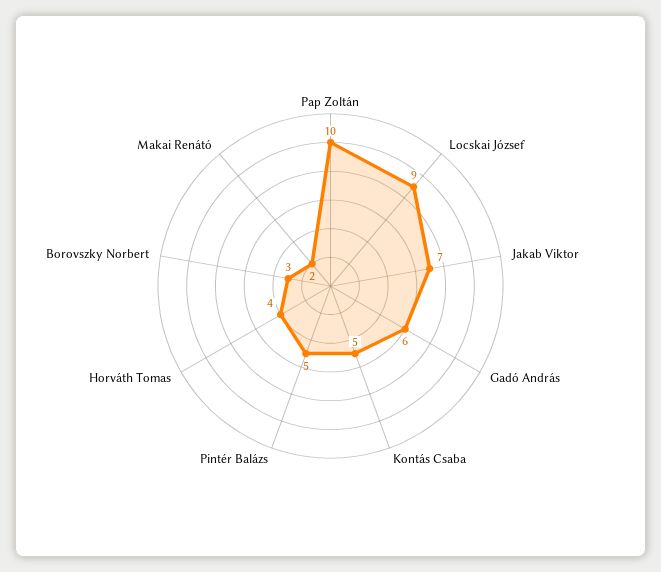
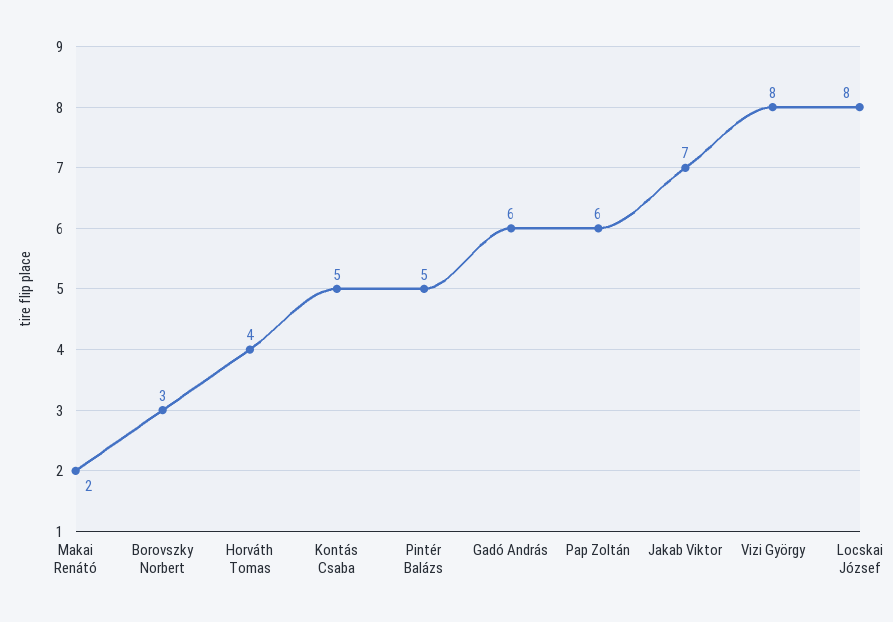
Pap Zoltán: 10 -> 6
Locskai József: 9 -> 8
Vizi György: none -> 8

